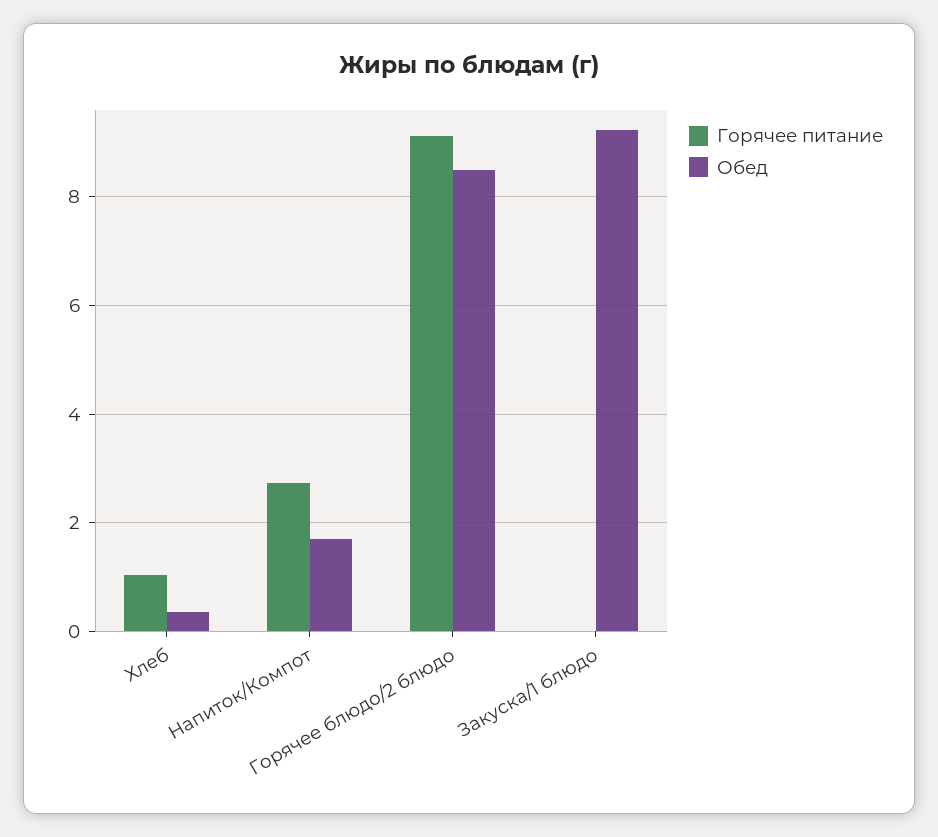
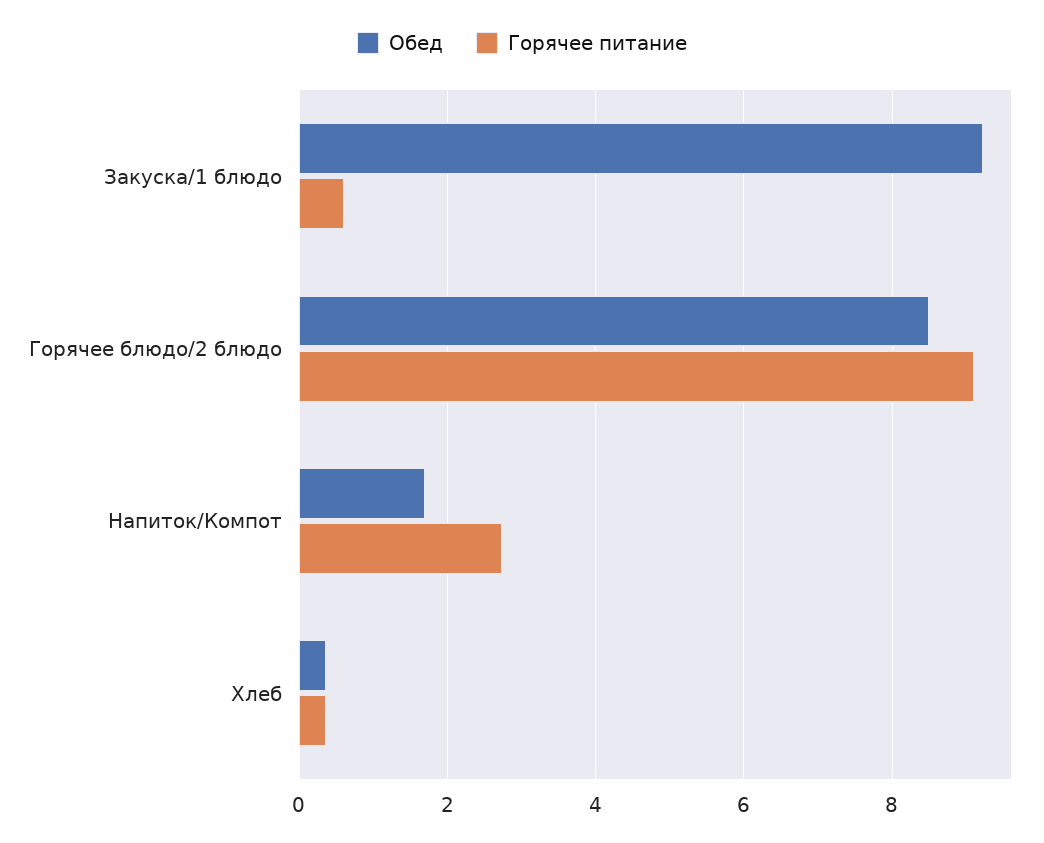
Горячее питание, Хлеб: 1 -> 0.4
Горячее питание, Закуска/1 блюдо: 0 -> 0.6

